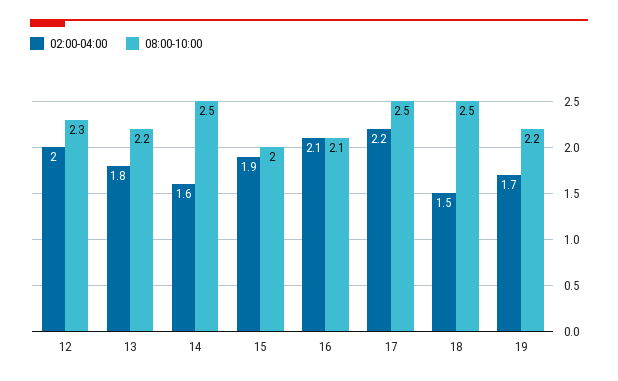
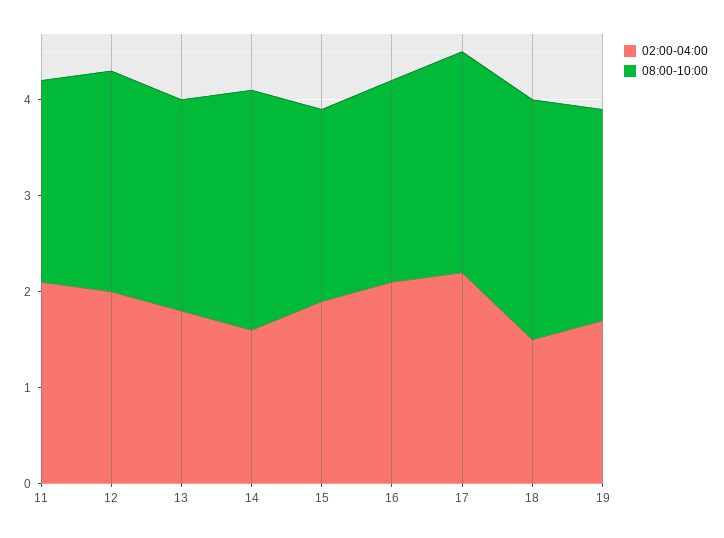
08:00-10:00, 17: 2.5 -> 2.3
02:00-04:00, 11: none -> 2.1
08:00-10:00, 11: none -> 2.1

